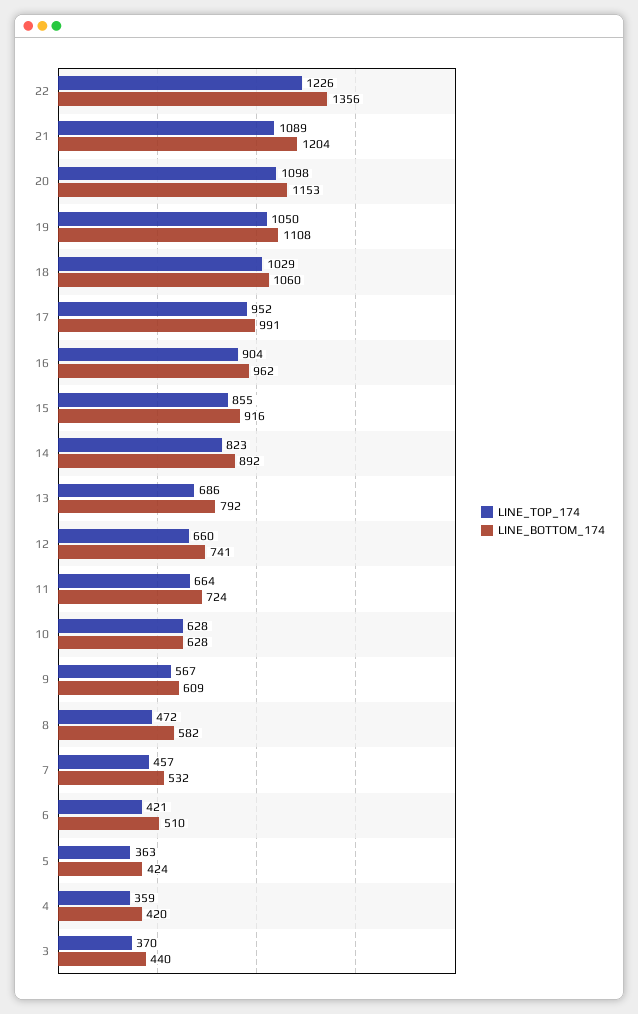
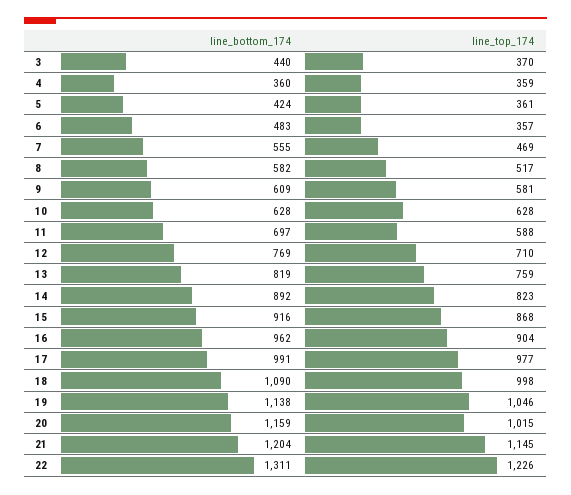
LINE_BOTTOM_174, 22: 1356 -> 1311
LINE_TOP_174, 21: 1089 -> 1145
LINE_TOP_174, 20: 1098 -> 1015
LINE_BOTTOM_174, 20: 1153 -> 1159
LINE_TOP_174, 19: 1050 -> 1046
LINE_BOTTOM_174, 19: 1108 -> 1138
LINE_TOP_174, 18: 1029 -> 998
LINE_BOTTOM_174, 18: 1060 -> 1090
LINE_TOP_174, 17: 952 -> 977
LINE_TOP_174, 15: 855 -> 868
LINE_TOP_174, 13: 686 -> 759
LINE_BOTTOM_174, 13: 792 -> 819
LINE_TOP_174, 12: 660 -> 710
LINE_BOTTOM_174, 12: 741 -> 769
LINE_TOP_174, 11: 664 -> 588
LINE_BOTTOM_174, 11: 724 -> 697
LINE_TOP_174, 9: 567 -> 581
LINE_TOP_174, 8: 472 -> 517
LINE_TOP_174, 7: 457 -> 469
LINE_BOTTOM_174, 7: 532 -> 555
LINE_TOP_174, 6: 421 -> 357
LINE_BOTTOM_174, 6: 510 -> 483
LINE_TOP_174, 5: 363 -> 361
LINE_BOTTOM_174, 4: 420 -> 360

